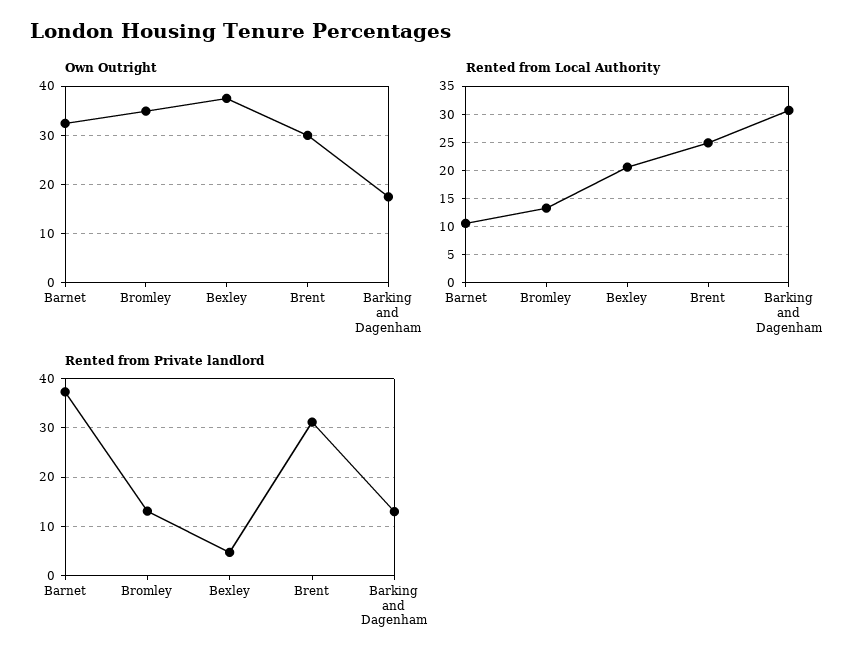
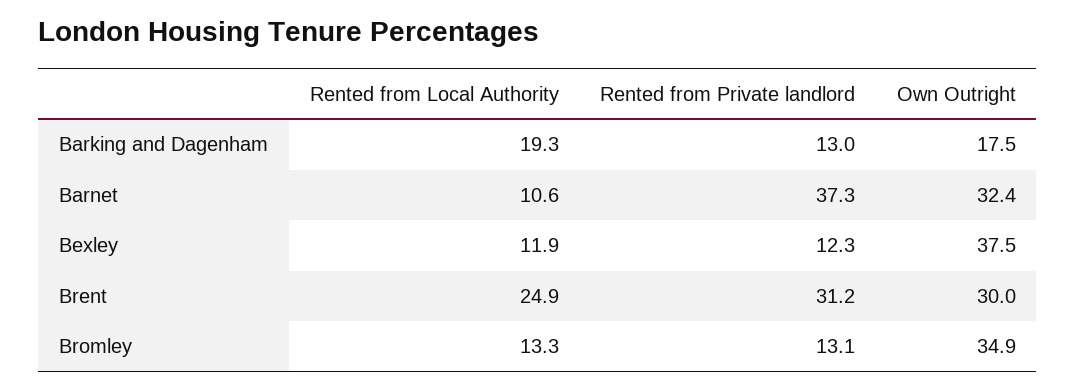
Rented from Local Authority, Bexley: 20 -> 11.9
Rented from Local Authority, Barking and Dagenham: 30 -> 19.3
Rented from Private landlord, Bexley: 4 -> 12.3

